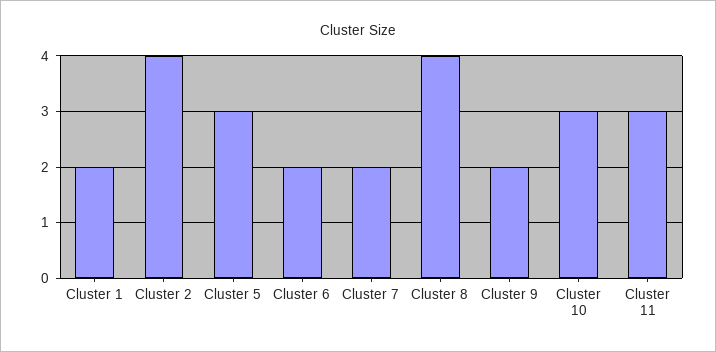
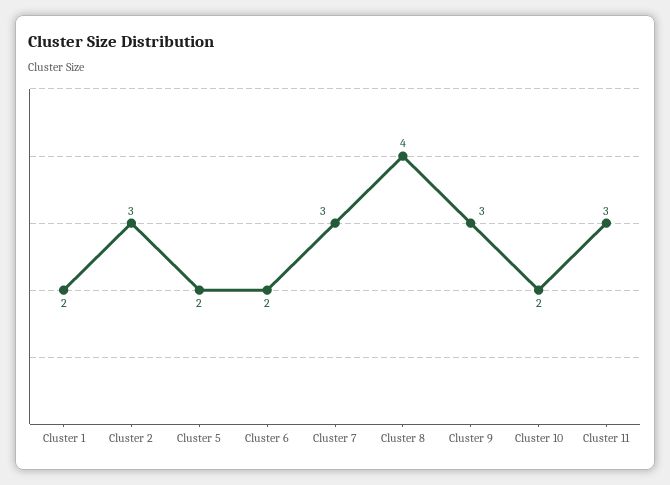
Cluster 2: 4 -> 3
Cluster 5: 3 -> 2
Cluster 7: 2 -> 3
Cluster 9: 2 -> 3
Cluster 10: 3 -> 2

